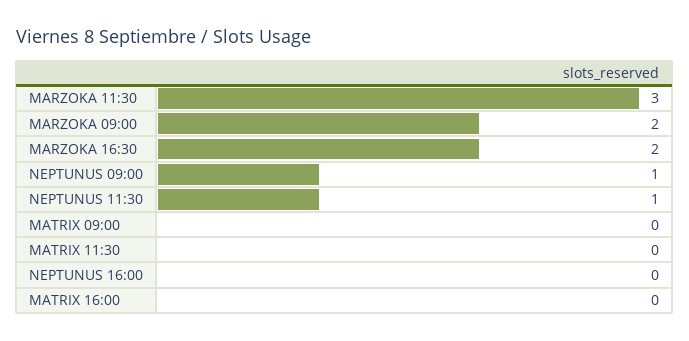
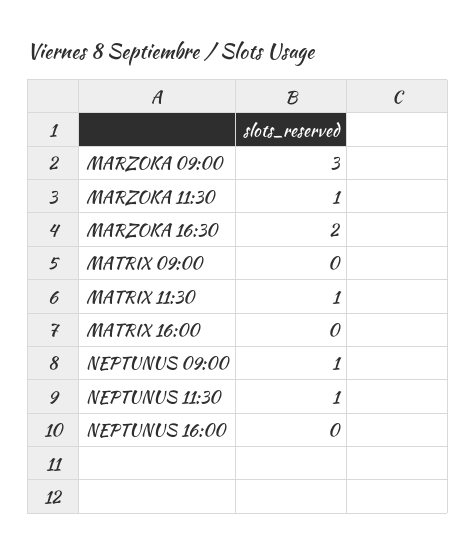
MARZOKA 11:30: 3 -> 1
MARZOKA 09:00: 2 -> 3
MATRIX 11:30: 0 -> 1

